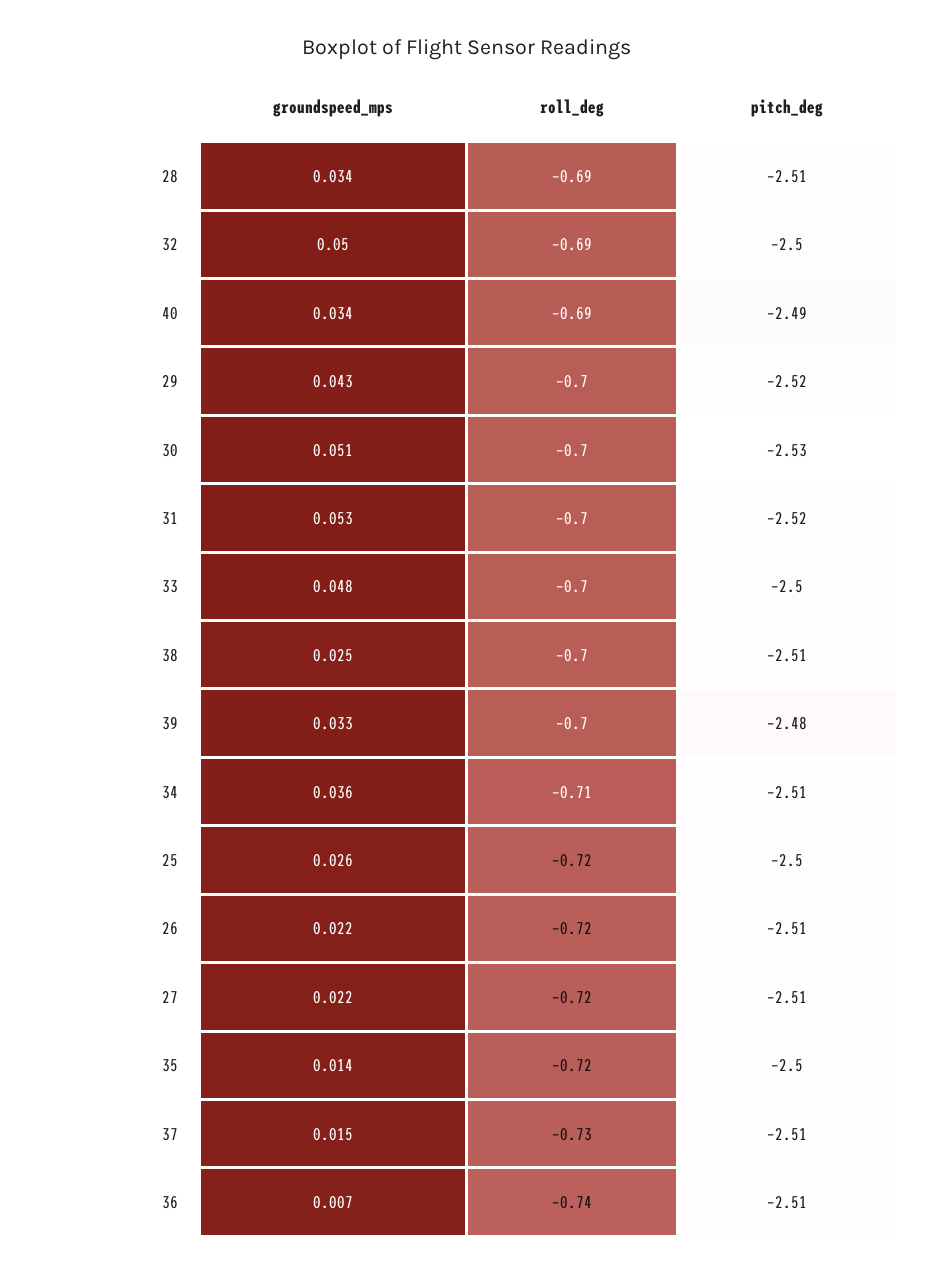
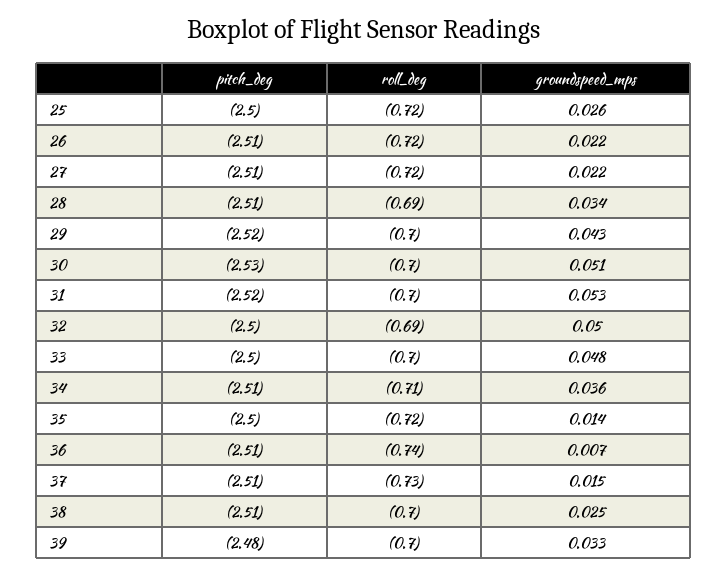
groundspeed_mps, 40: 0.034 -> none
roll_deg, 40: -0.69 -> none
pitch_deg, 40: -2.49 -> none

